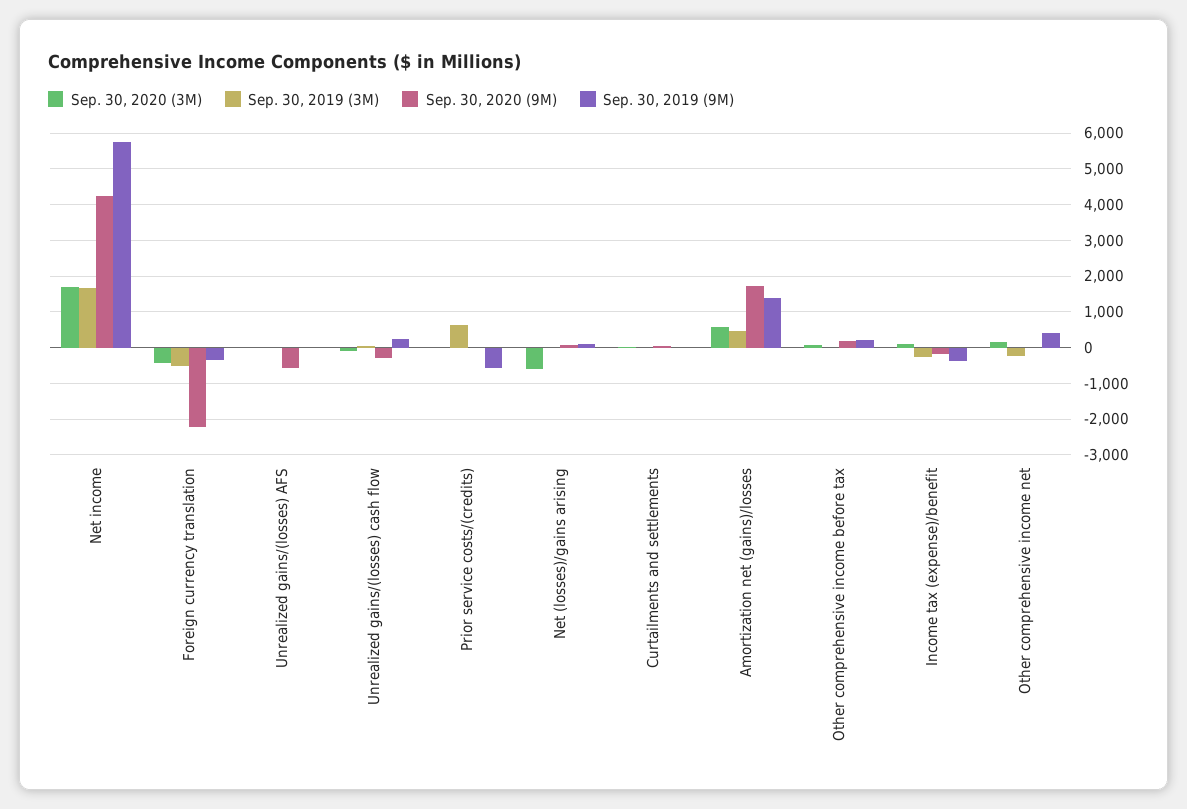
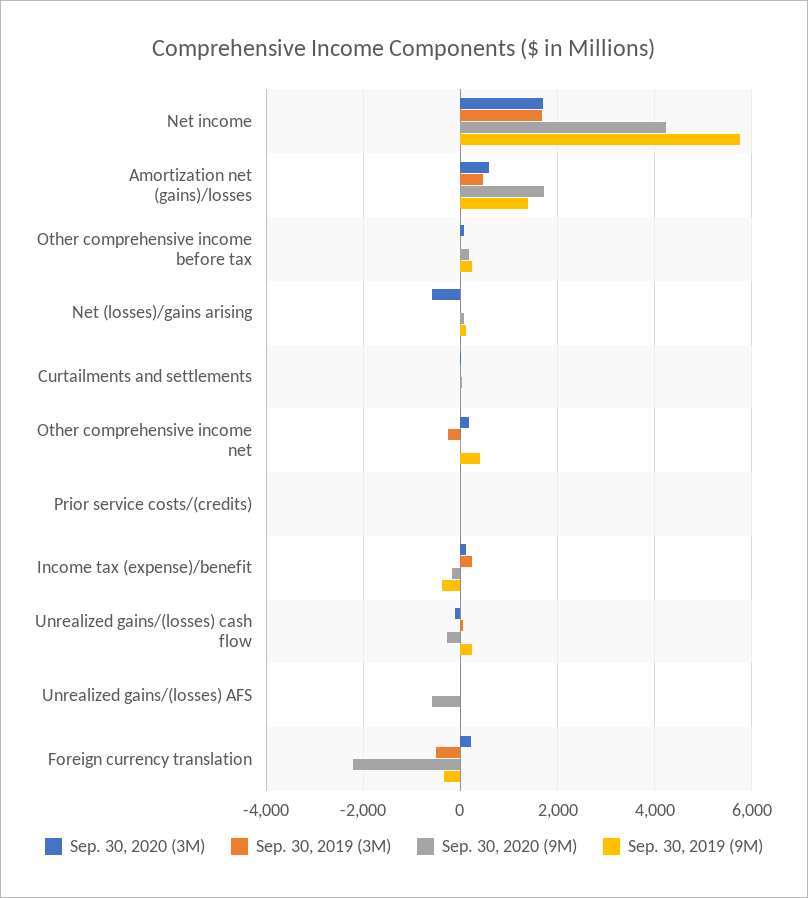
Sep. 30, 2020 (3M), Foreign currency translation: -400 -> 200
Sep. 30, 2019 (3M), Prior service costs/(credits): 600 -> 0
Sep. 30, 2019 (9M), Prior service costs/(credits): -600 -> 0
Sep. 30, 2019 (3M), Income tax (expense)/benefit: -200 -> 200

